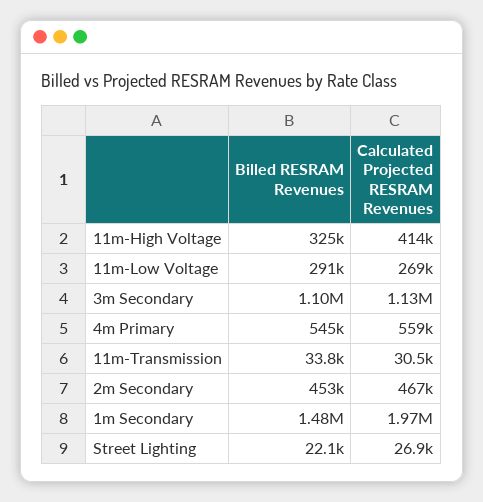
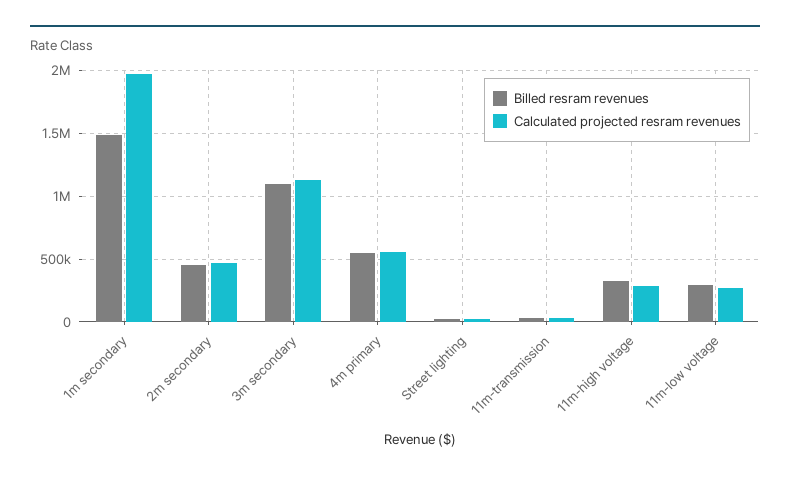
Calculated Projected RESRAM Revenues, 11m-High Voltage: 414000 -> 300000

